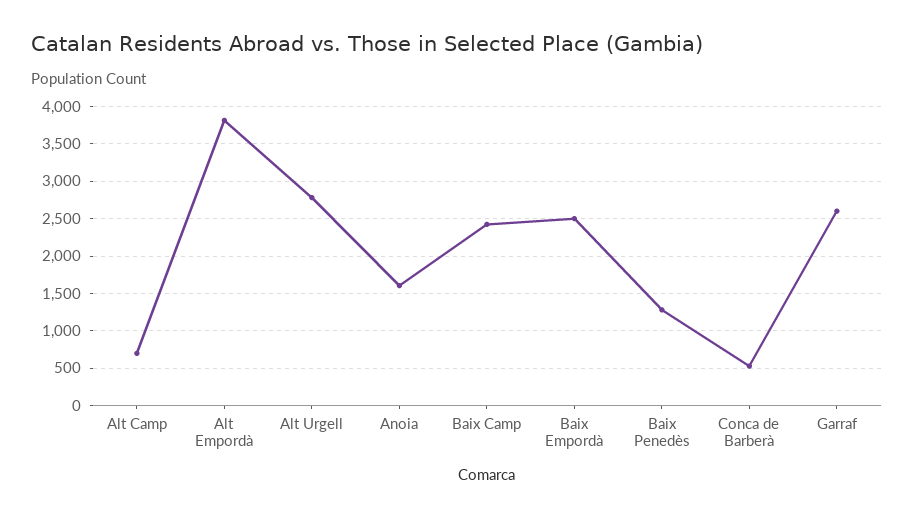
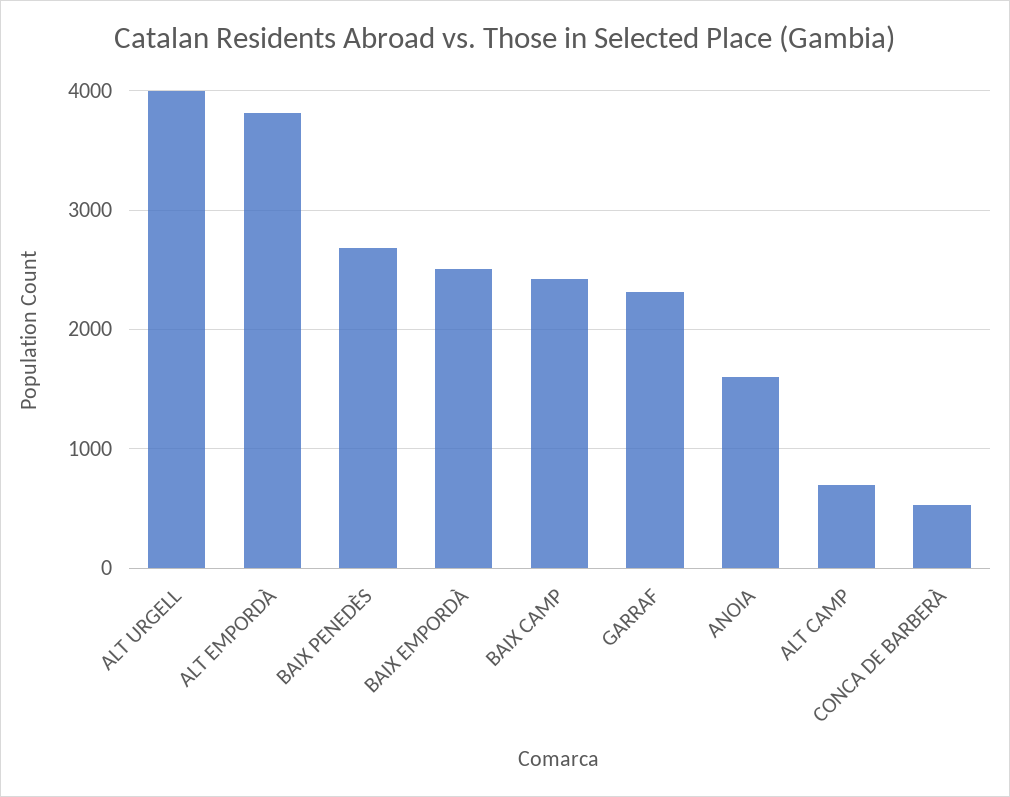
Alt Urgell: 2800 -> 4000
Baix Penedès: 1300 -> 2700
Garraf: 2600 -> 2300

